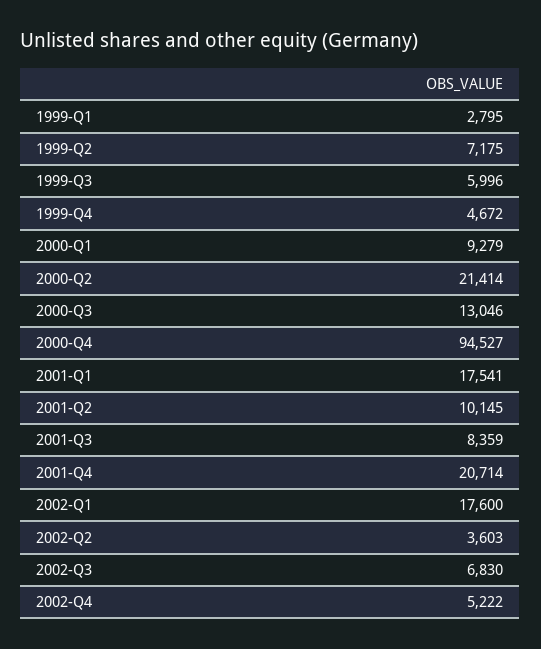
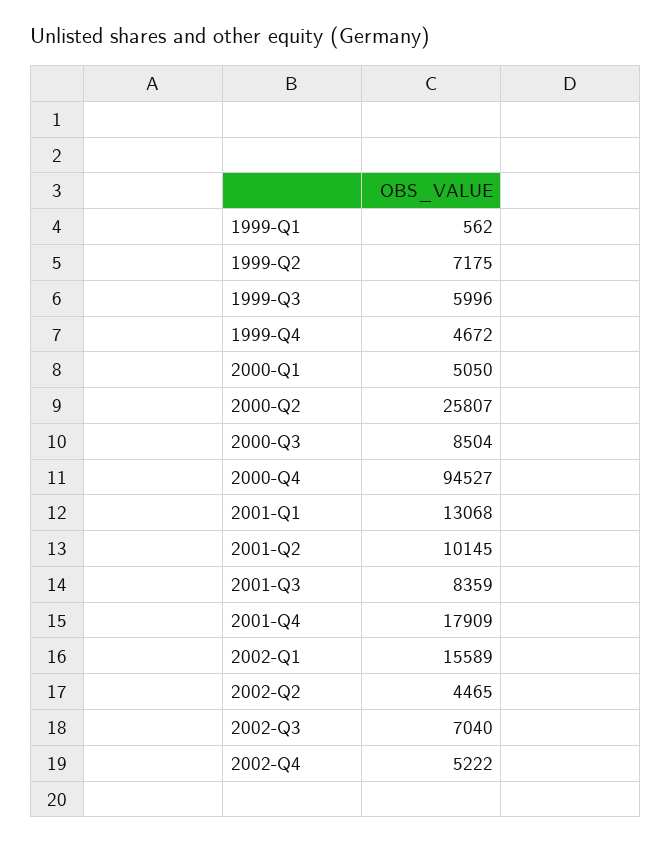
1999-Q1: 2795 -> 562
2000-Q1: 9279 -> 5050
2000-Q2: 21414 -> 25807
2000-Q3: 13046 -> 8504
2001-Q1: 17541 -> 13068
2001-Q4: 20714 -> 17909
2002-Q1: 17600 -> 15589
2002-Q2: 3603 -> 4465
2002-Q3: 6830 -> 7040

